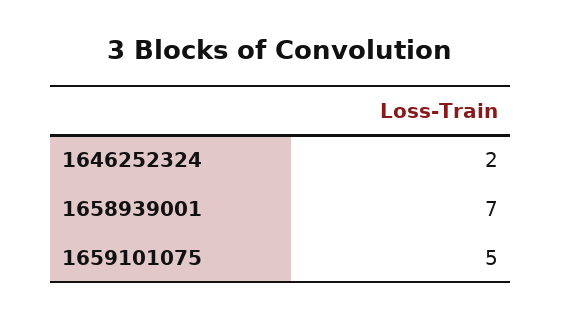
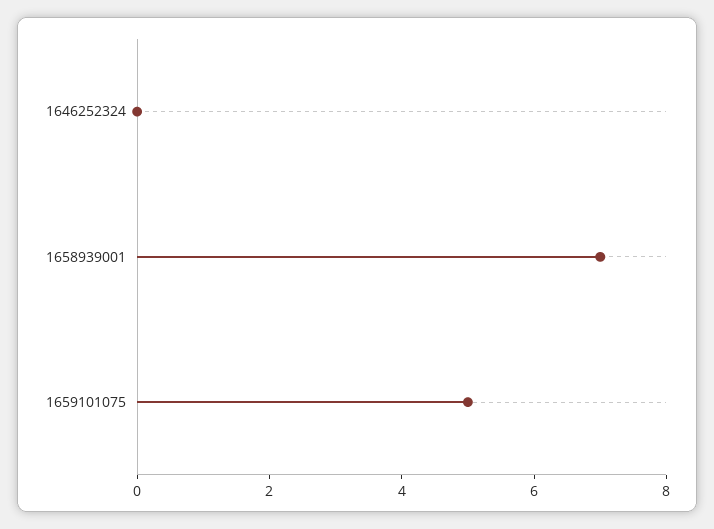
1646252324: 2 -> 0

